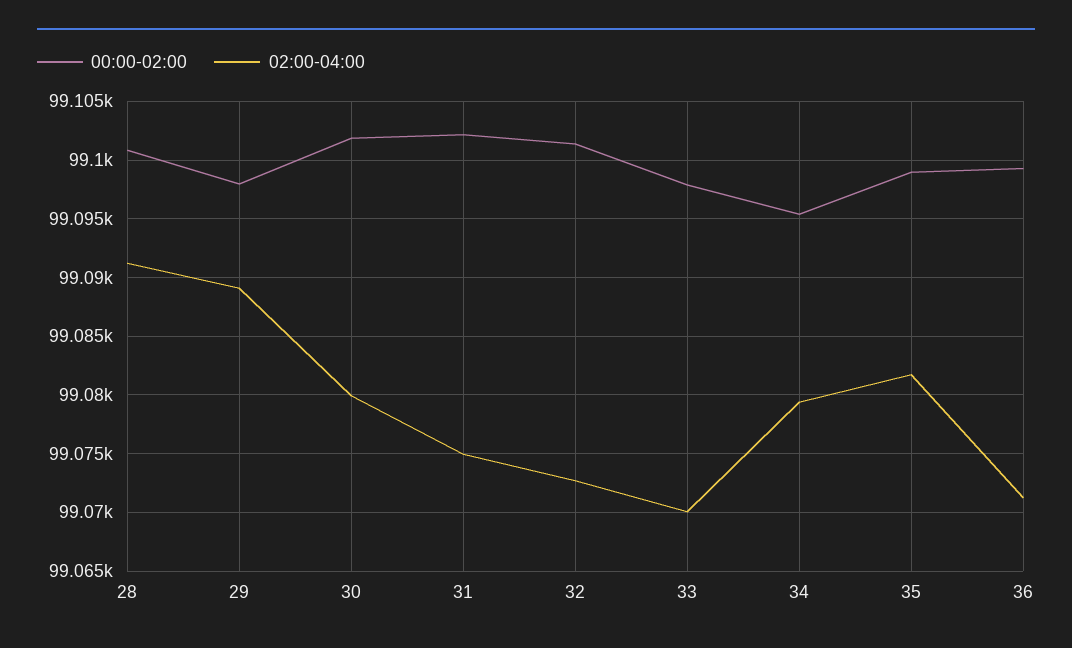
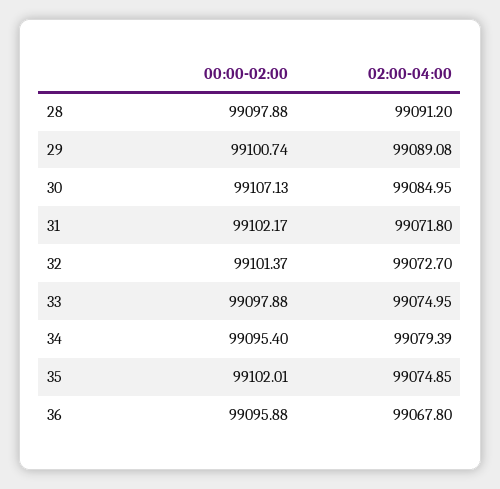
00:00-02:00, 28: 99101 -> 99097.88
00:00-02:00, 29: 99098 -> 99100.74
00:00-02:00, 30: 99102 -> 99107.13
02:00-04:00, 30: 99080 -> 99084.95
02:00-04:00, 31: 99075 -> 99071.8
02:00-04:00, 33: 99070 -> 99074.95
00:00-02:00, 35: 99099 -> 99102.01
02:00-04:00, 35: 99082 -> 99074.85
00:00-02:00, 36: 99099 -> 99095.88
02:00-04:00, 36: 99071 -> 99067.8

